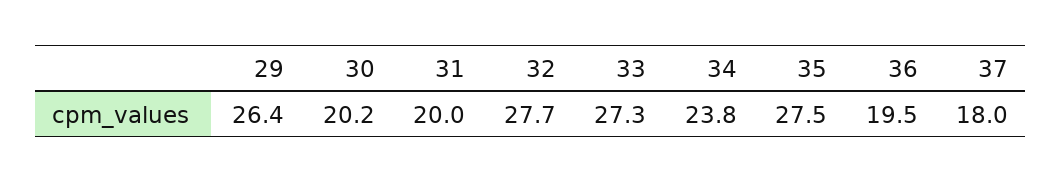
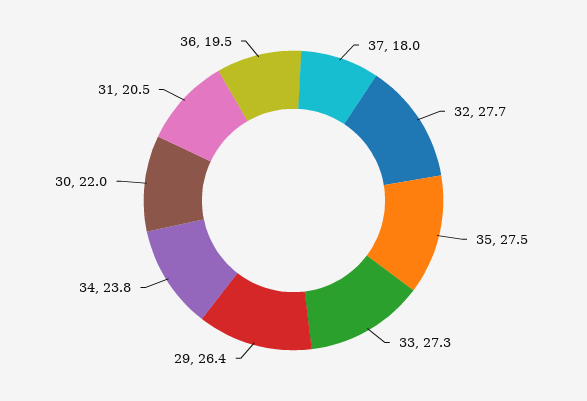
30: 20.2 -> 22
31: 20 -> 20.5

